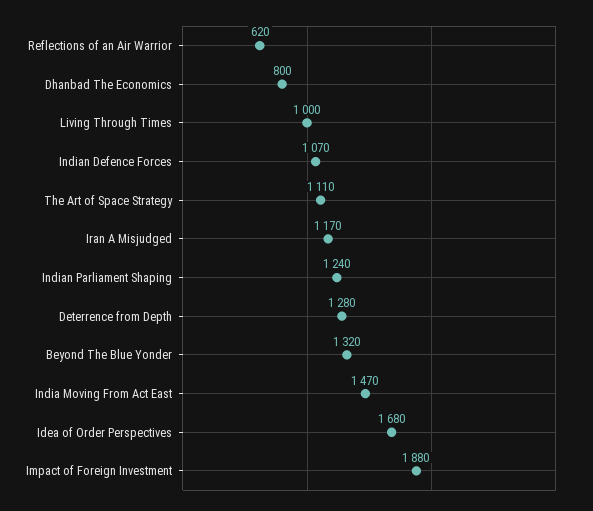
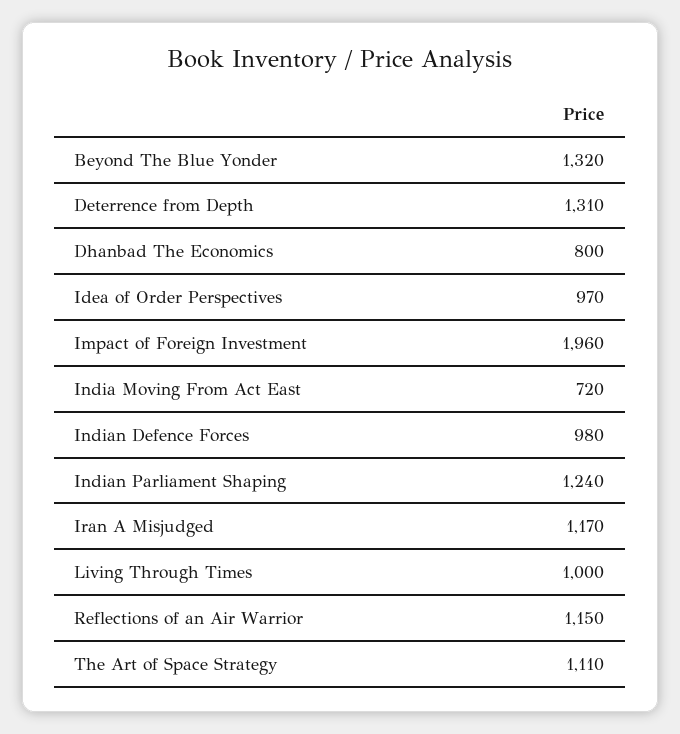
Reflections of an Air Warrior: 620 -> 1150
Indian Defence Forces: 1070 -> 980
Deterrence from Depth: 1280 -> 1310
India Moving From Act East: 1470 -> 720
Idea of Order Perspectives: 1680 -> 970
Impact of Foreign Investment: 1880 -> 1960

